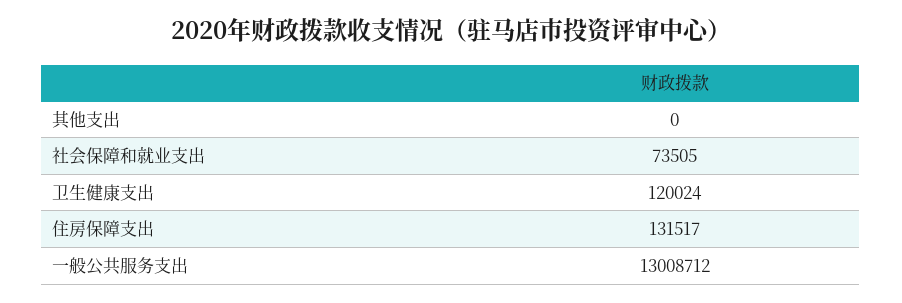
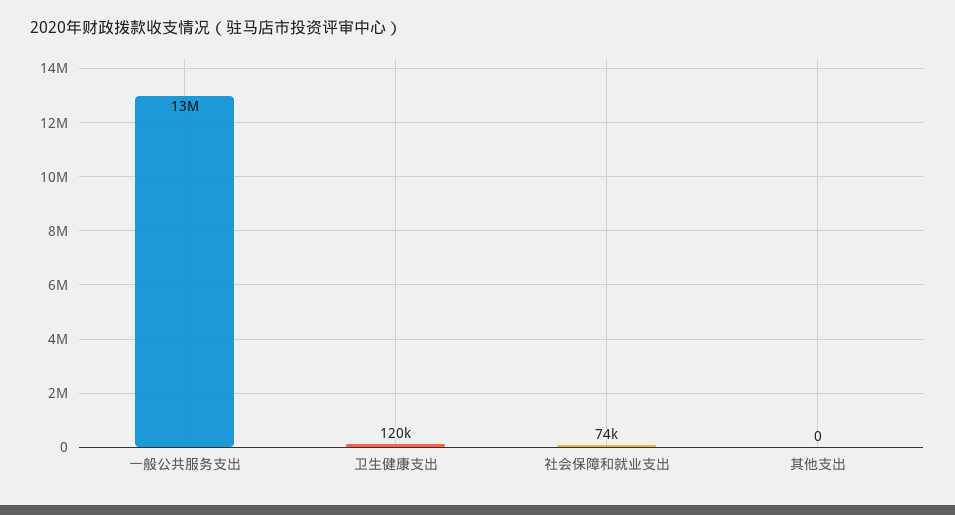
住房保障支出: 131517 -> none

